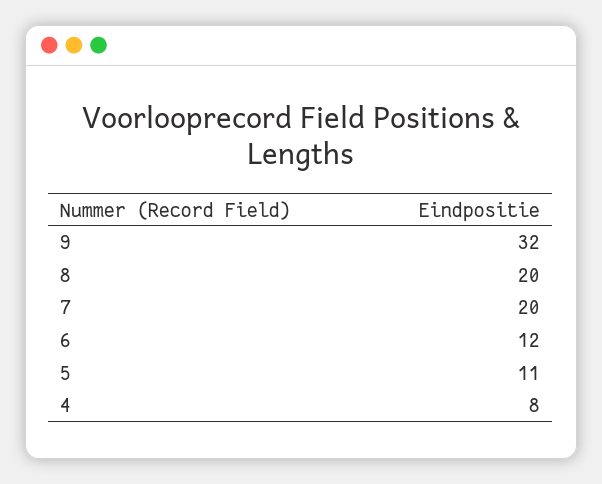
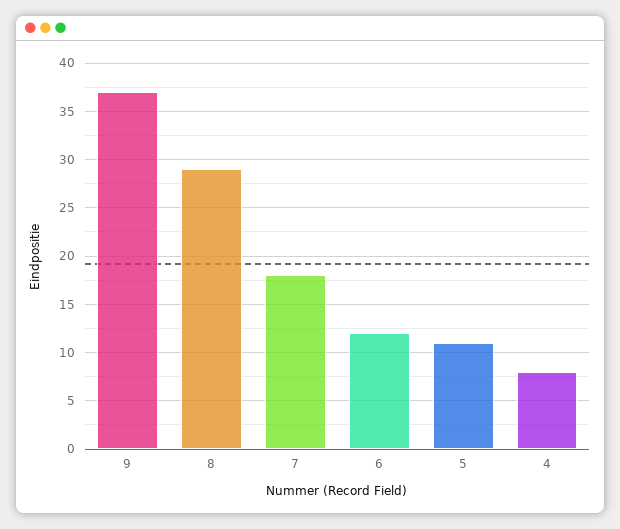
9: 32 -> 37
8: 20 -> 29
7: 20 -> 18

